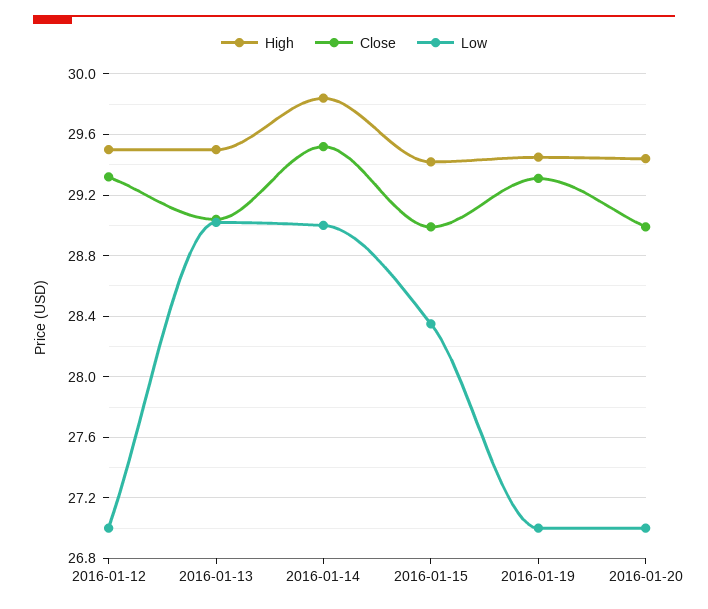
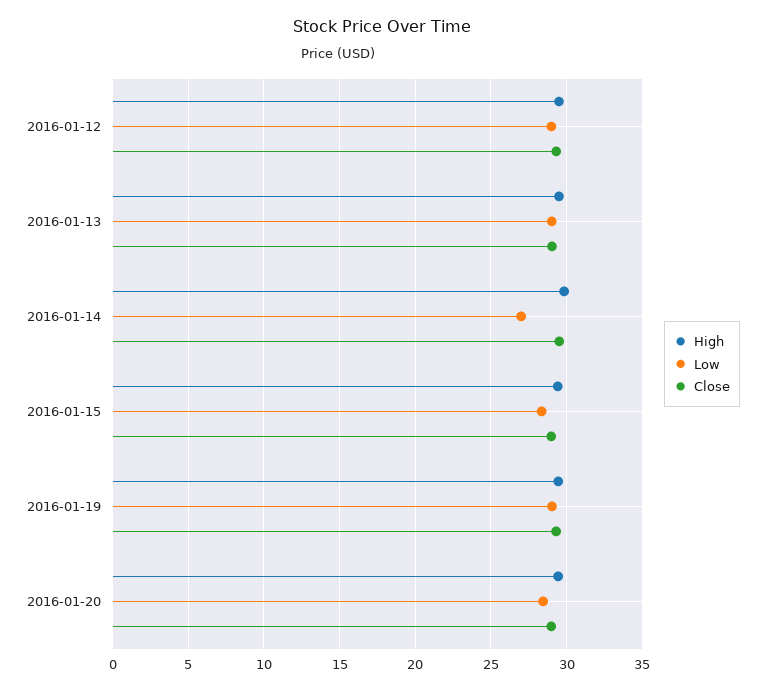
Low, 2016-01-12: 27 -> 29
Low, 2016-01-14: 29 -> 27
Low, 2016-01-19: 27 -> 29
Low, 2016-01-20: 27 -> 28.5

